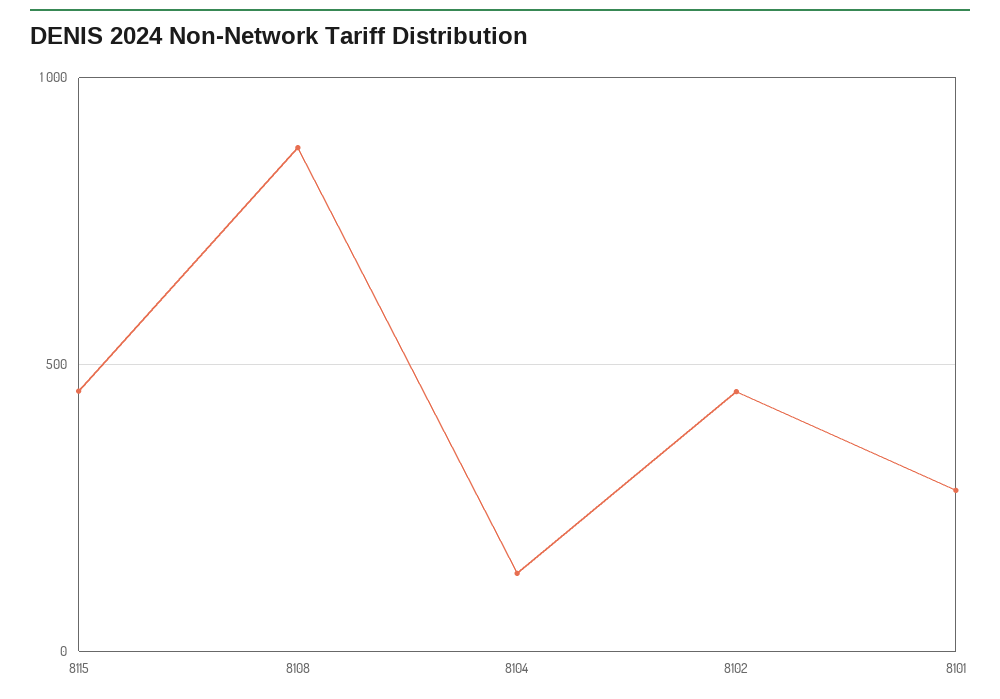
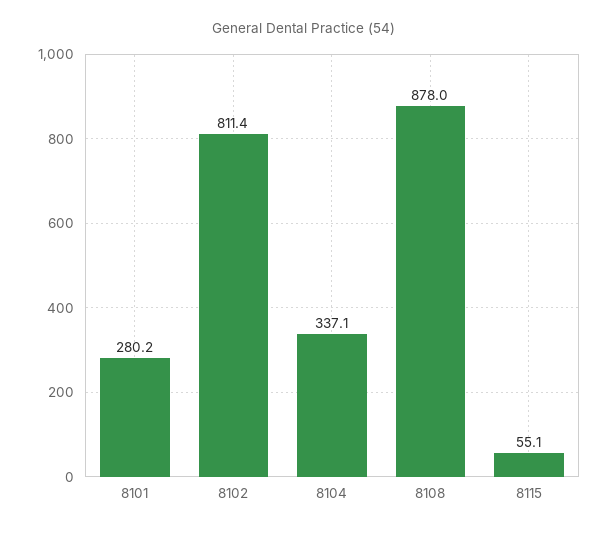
8115: 450 -> 55.1
8104: 150 -> 337.1
8102: 450 -> 811.4

